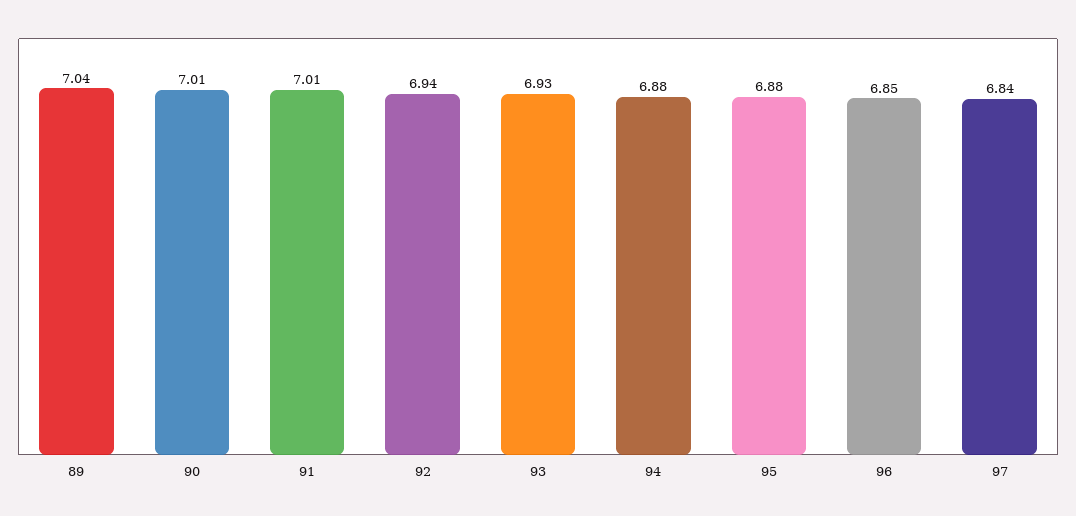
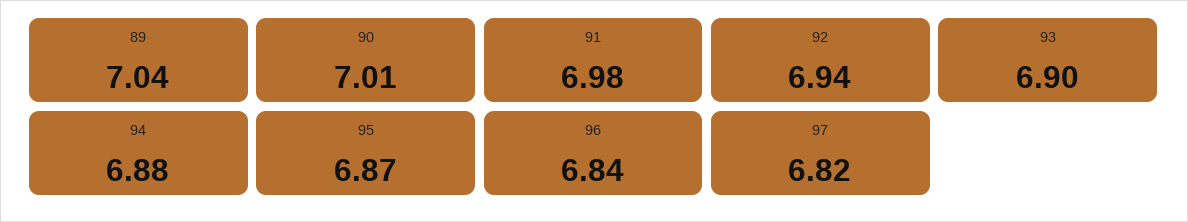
91: 7.01 -> 6.98
93: 6.93 -> 6.9
95: 6.88 -> 6.87
96: 6.85 -> 6.84
97: 6.84 -> 6.82

